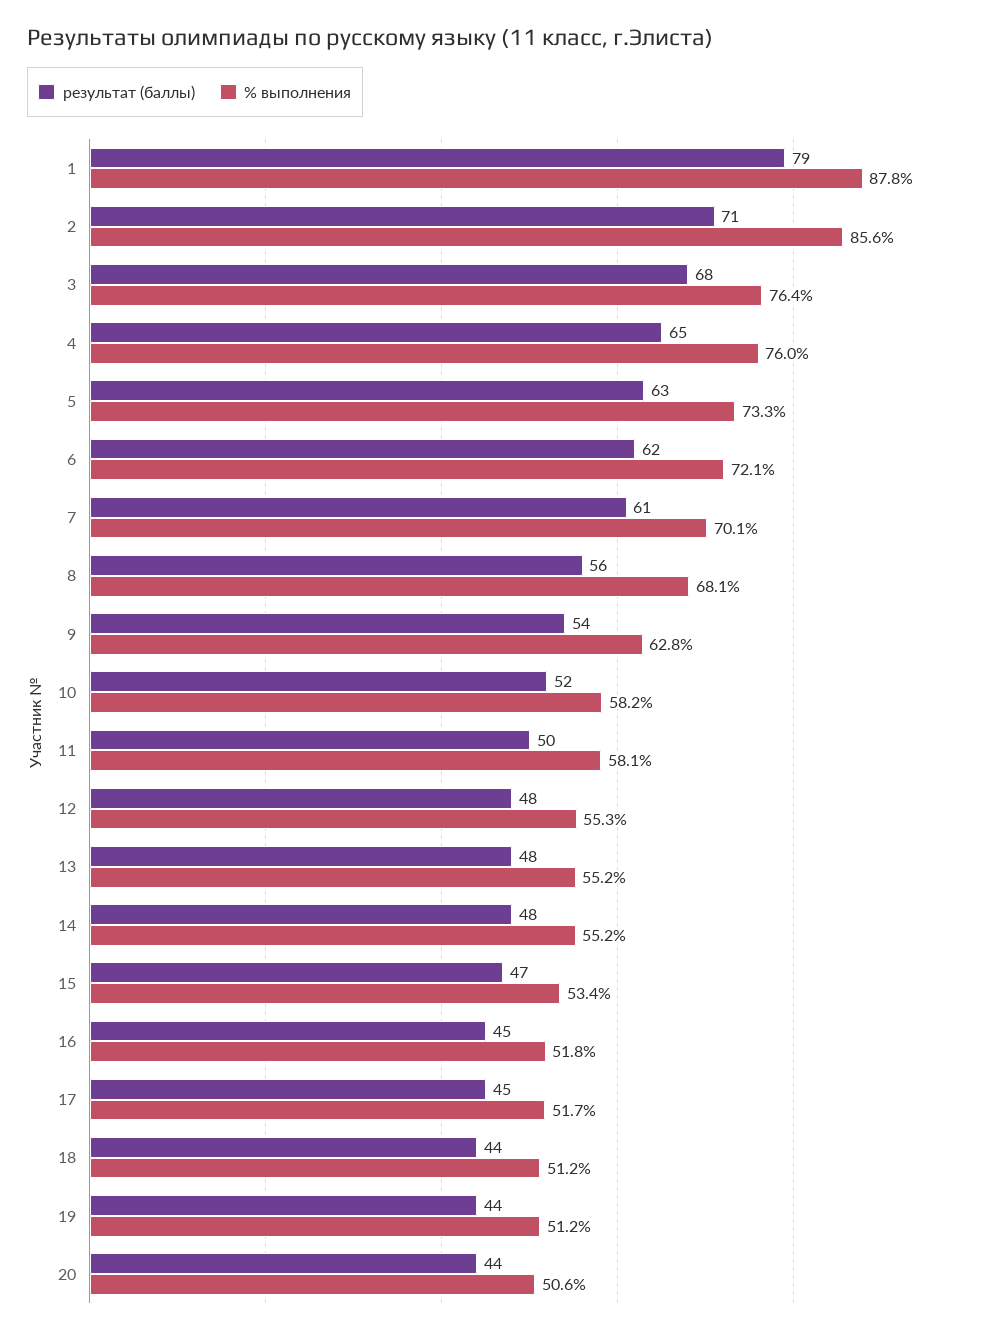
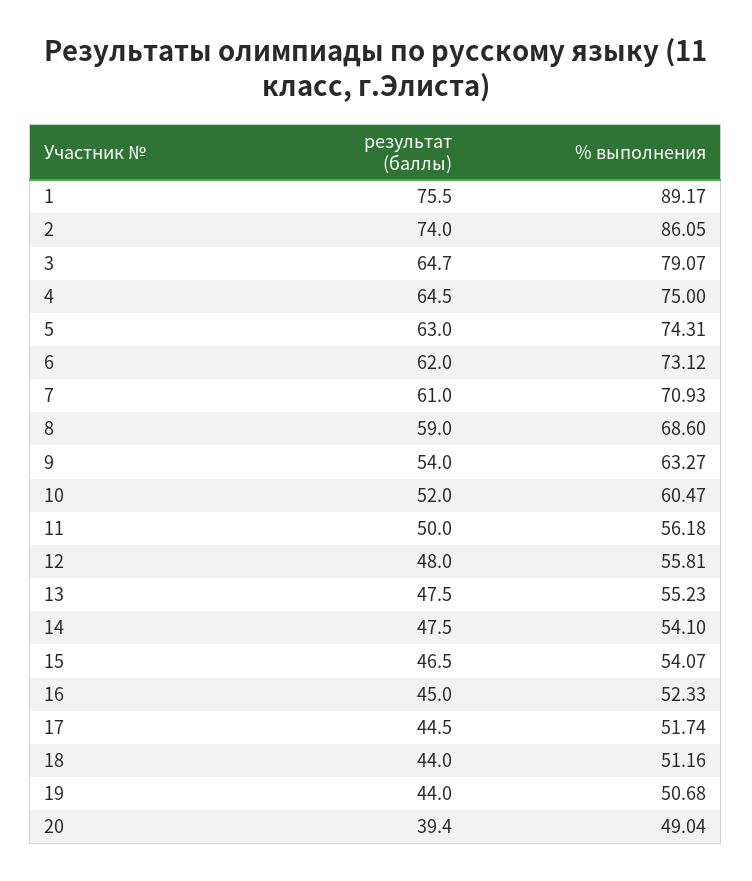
результат (баллы), 1: 79 -> 75.5
% выполнения, 1: 87.8 -> 89.17
результат (баллы), 2: 71 -> 74
% выполнения, 2: 85.6 -> 86.05
результат (баллы), 3: 68 -> 64.7
% выполнения, 3: 76.4 -> 79.07
% выполнения, 4: 76 -> 75
% выполнения, 5: 73.3 -> 74.31
% выполнения, 6: 72.1 -> 73.12
% выполнения, 7: 70.1 -> 70.93
результат (баллы), 8: 56 -> 59
% выполнения, 8: 68.1 -> 68.6
% выполнения, 9: 62.8 -> 63.27
% выполнения, 10: 58.2 -> 60.47
% выполнения, 11: 58.1 -> 56.18
% выполнения, 12: 55.3 -> 55.81
% выполнения, 14: 55.2 -> 54.1
% выполнения, 15: 53.4 -> 54.07
% выполнения, 16: 51.8 -> 52.33
% выполнения, 19: 51.2 -> 50.68
результат (баллы), 20: 44 -> 39.4
% выполнения, 20: 50.6 -> 49.04

